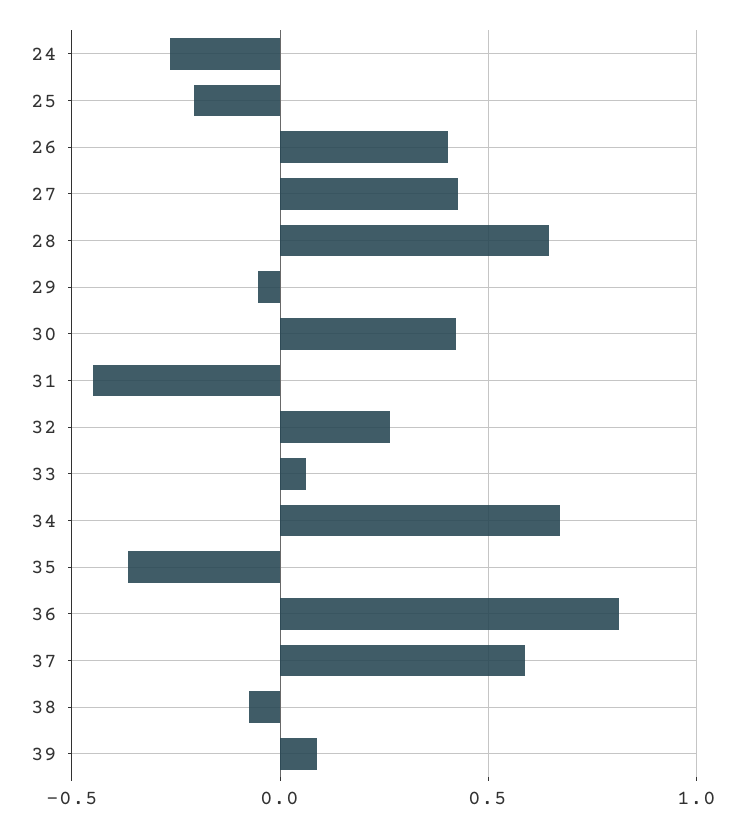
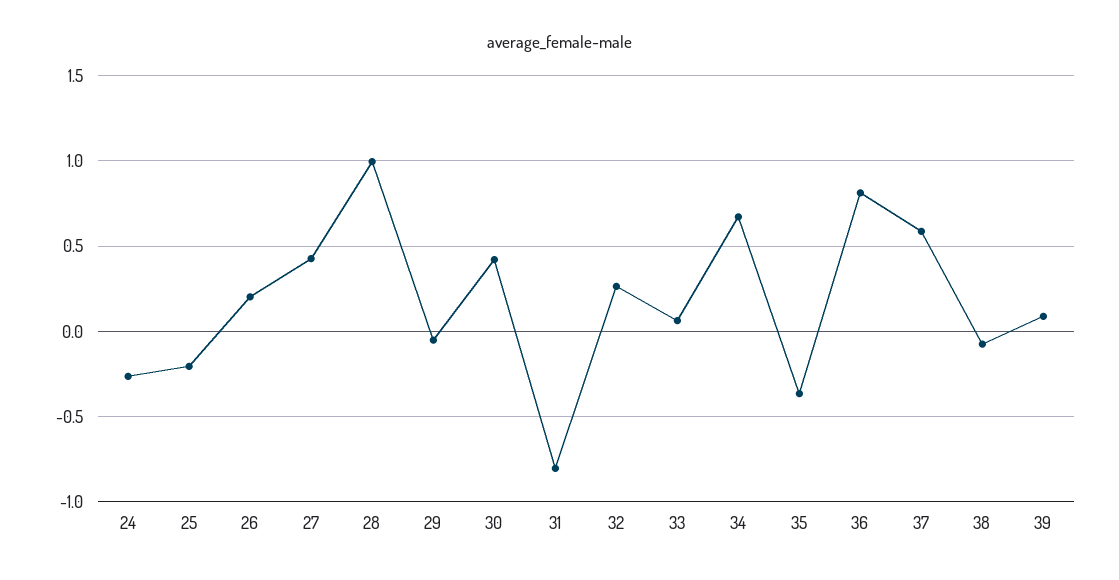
26: 0.4 -> 0.2
28: 0.65 -> 1
31: -0.45 -> -0.8

